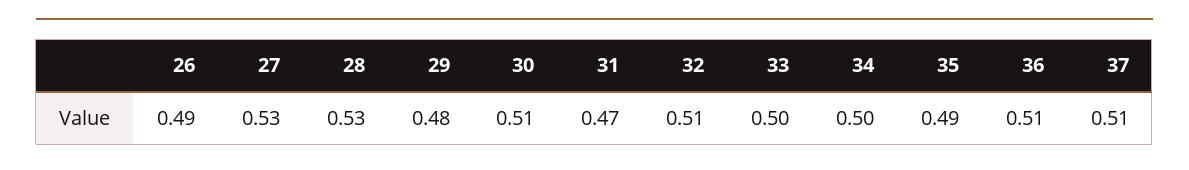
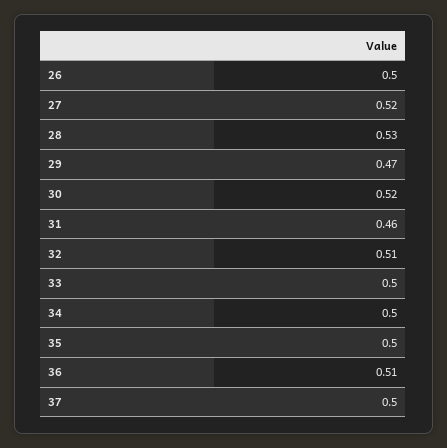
26: 0.49 -> 0.5
27: 0.53 -> 0.52
29: 0.48 -> 0.47
30: 0.51 -> 0.52
31: 0.47 -> 0.46
35: 0.49 -> 0.5
37: 0.51 -> 0.5

